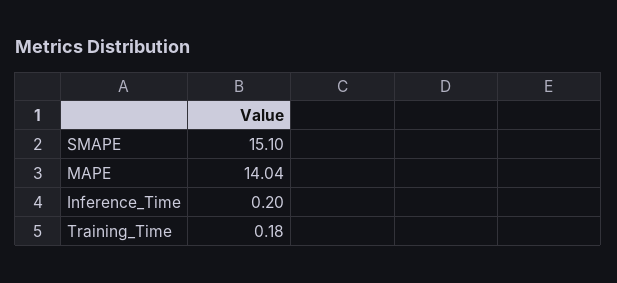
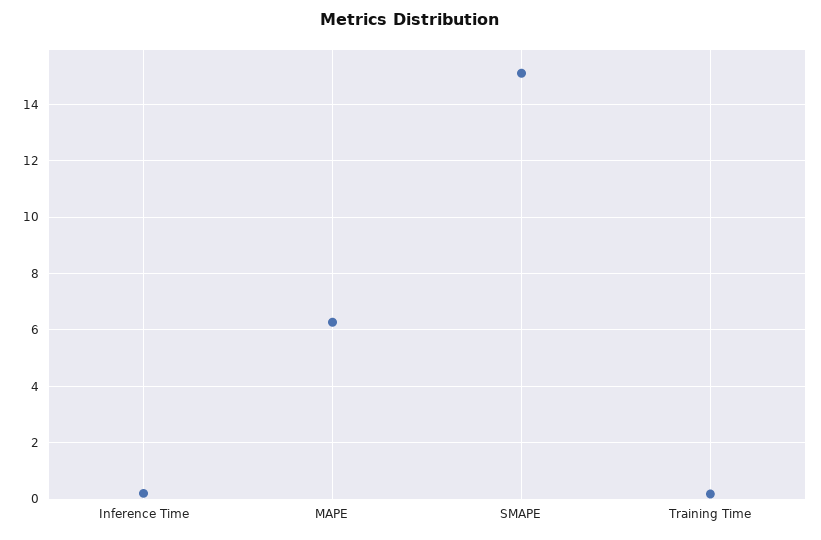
MAPE: 14.04 -> 6.25

